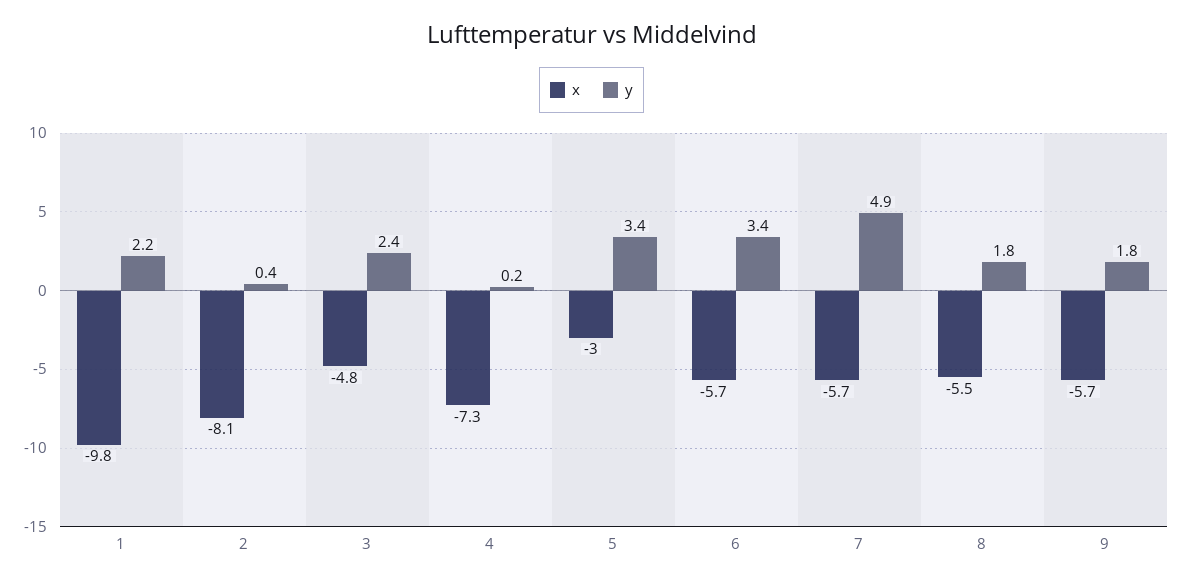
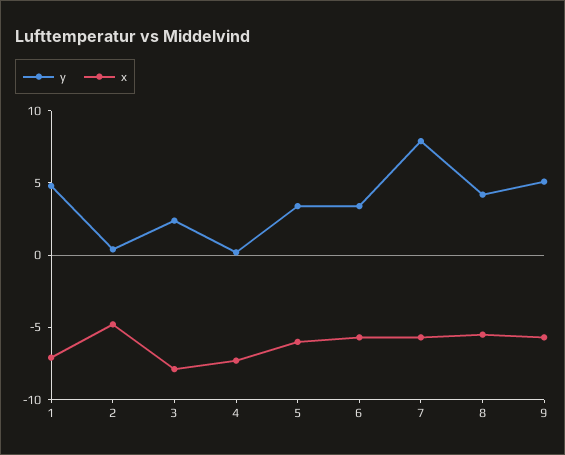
x, 1: -9.8 -> -7
y, 1: 2.2 -> 5
x, 2: -8.1 -> -5
x, 3: -4.8 -> -8
x, 5: -3 -> -6
y, 7: 4.9 -> 8
y, 8: 1.8 -> 4
y, 9: 1.8 -> 5

